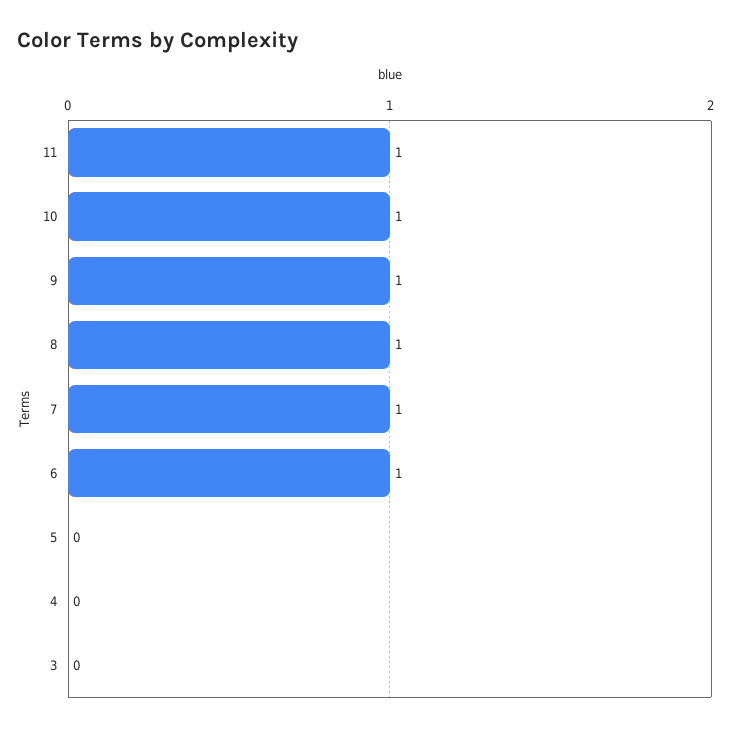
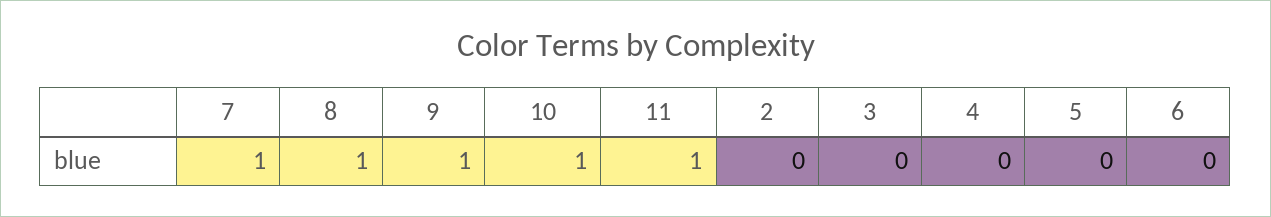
6: 1 -> 0
2: none -> 0

